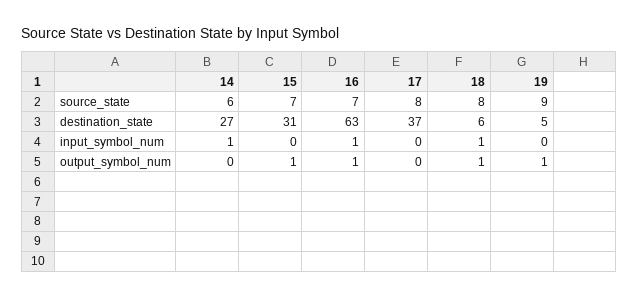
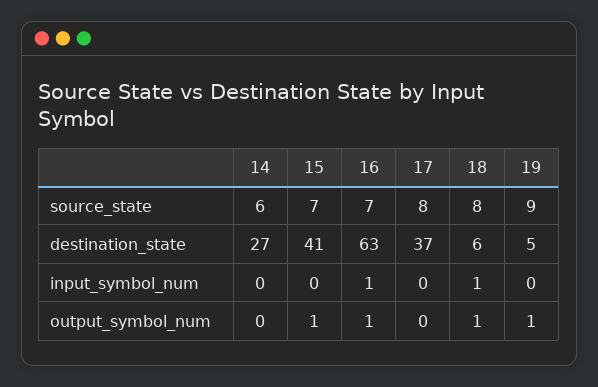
15, destination_state: 31 -> 41
14, input_symbol_num: 1 -> 0

